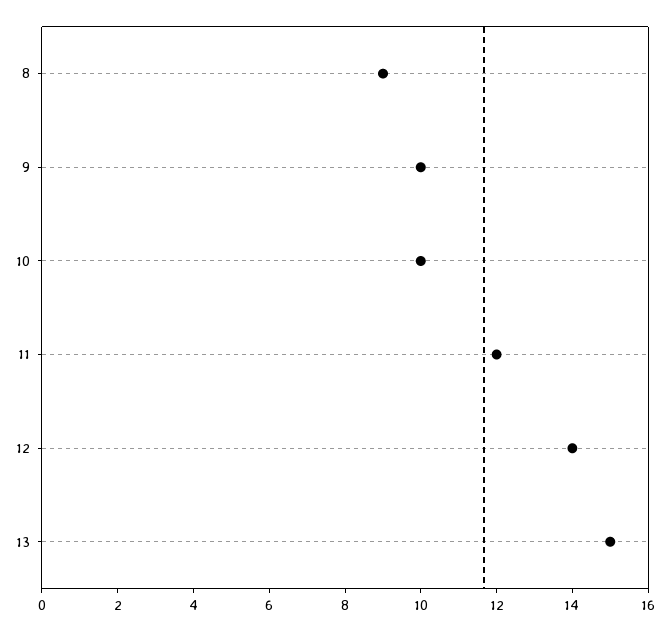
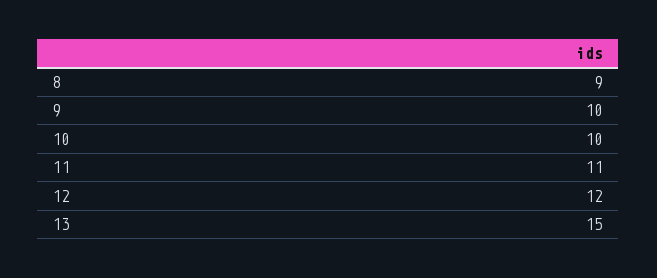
11: 12 -> 11
12: 14 -> 12

